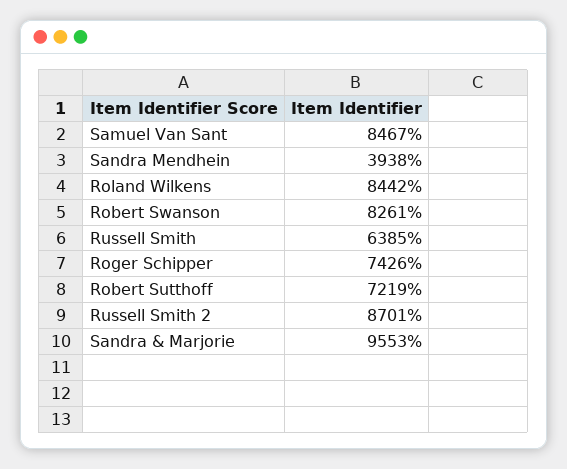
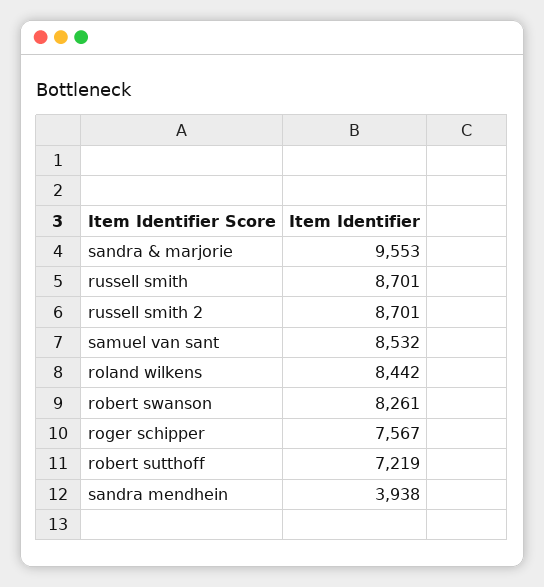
Samuel Van Sant: 8467 -> 8532
Russell Smith: 6385 -> 8701
Roger Schipper: 7426 -> 7567

